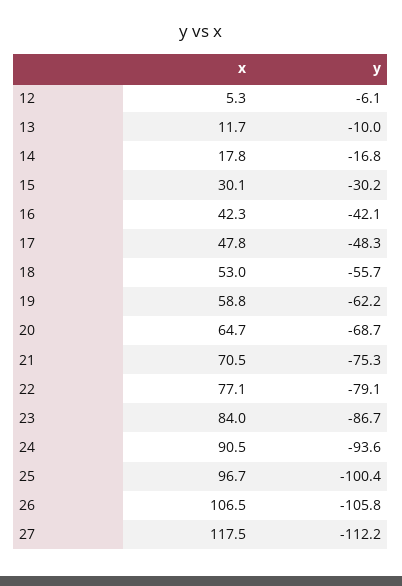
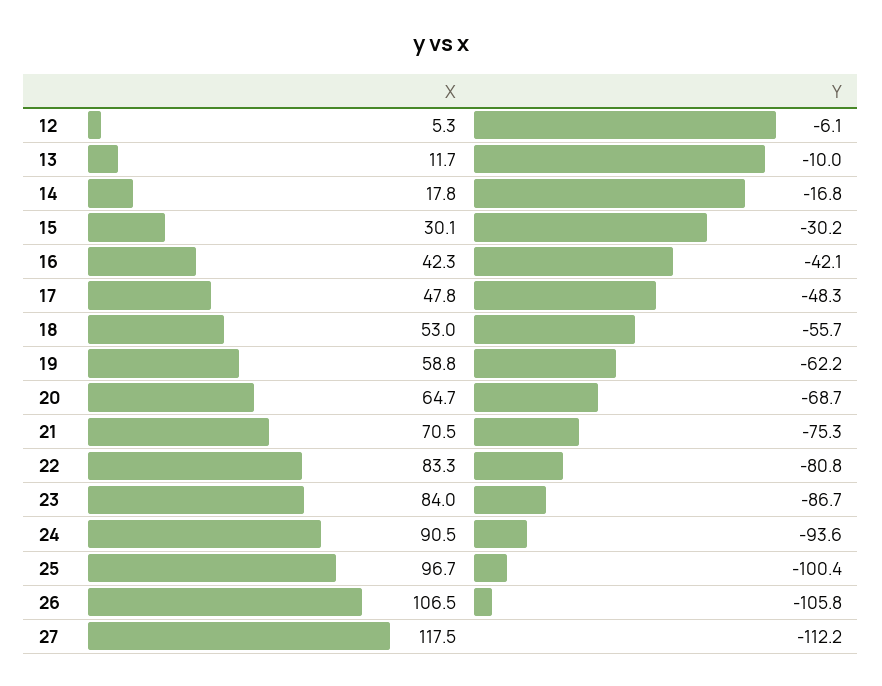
x, 22: 77.1 -> 83.3
y, 22: -79.1 -> -80.8

